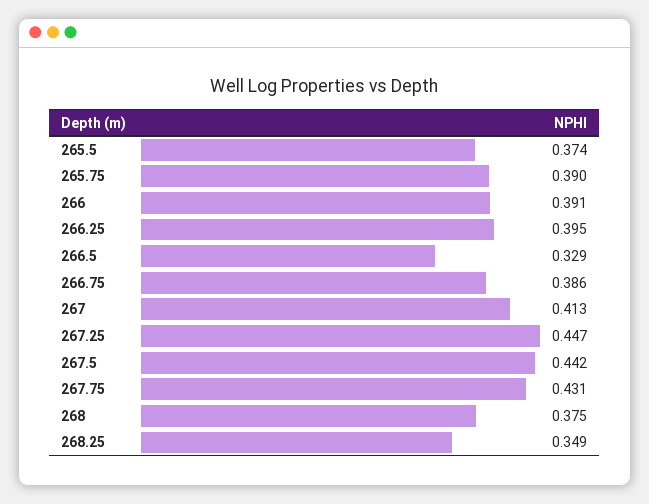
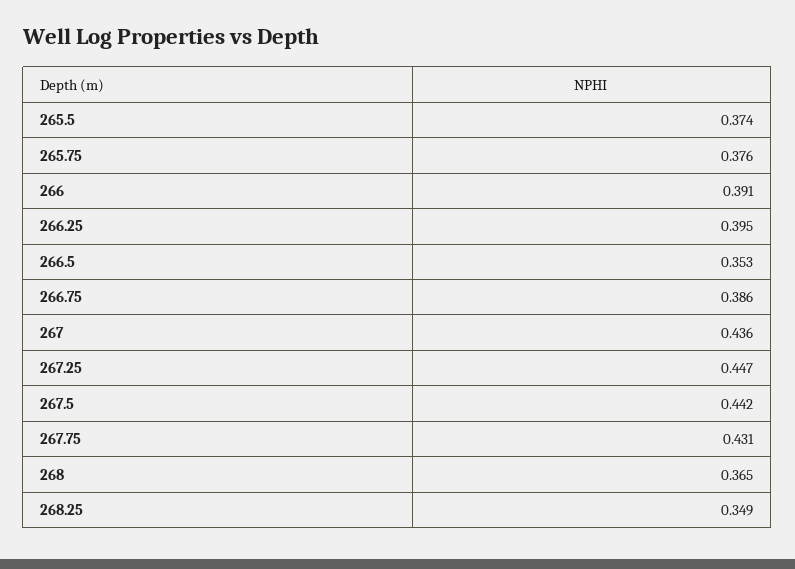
265.75: 0.39 -> 0.376
266.5: 0.329 -> 0.353
267: 0.413 -> 0.436
268: 0.375 -> 0.365

